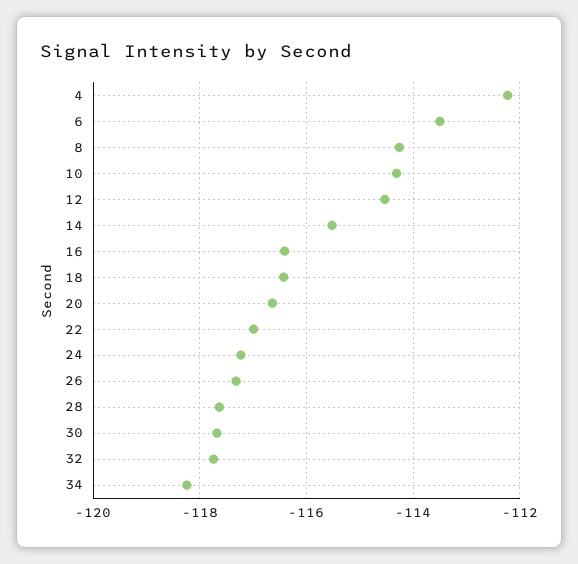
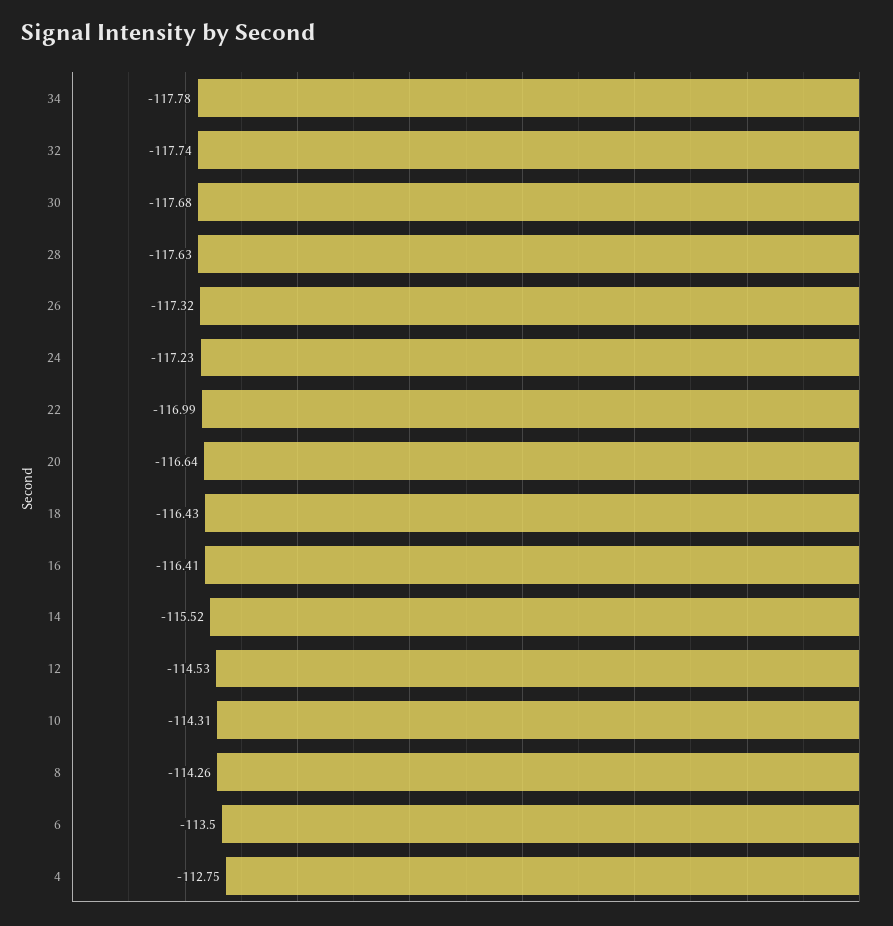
4: -112.2 -> -112.75
34: -118.2 -> -117.78

